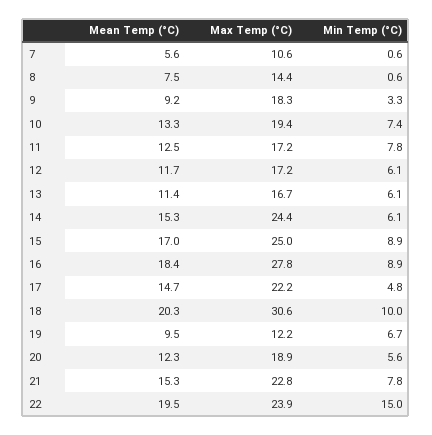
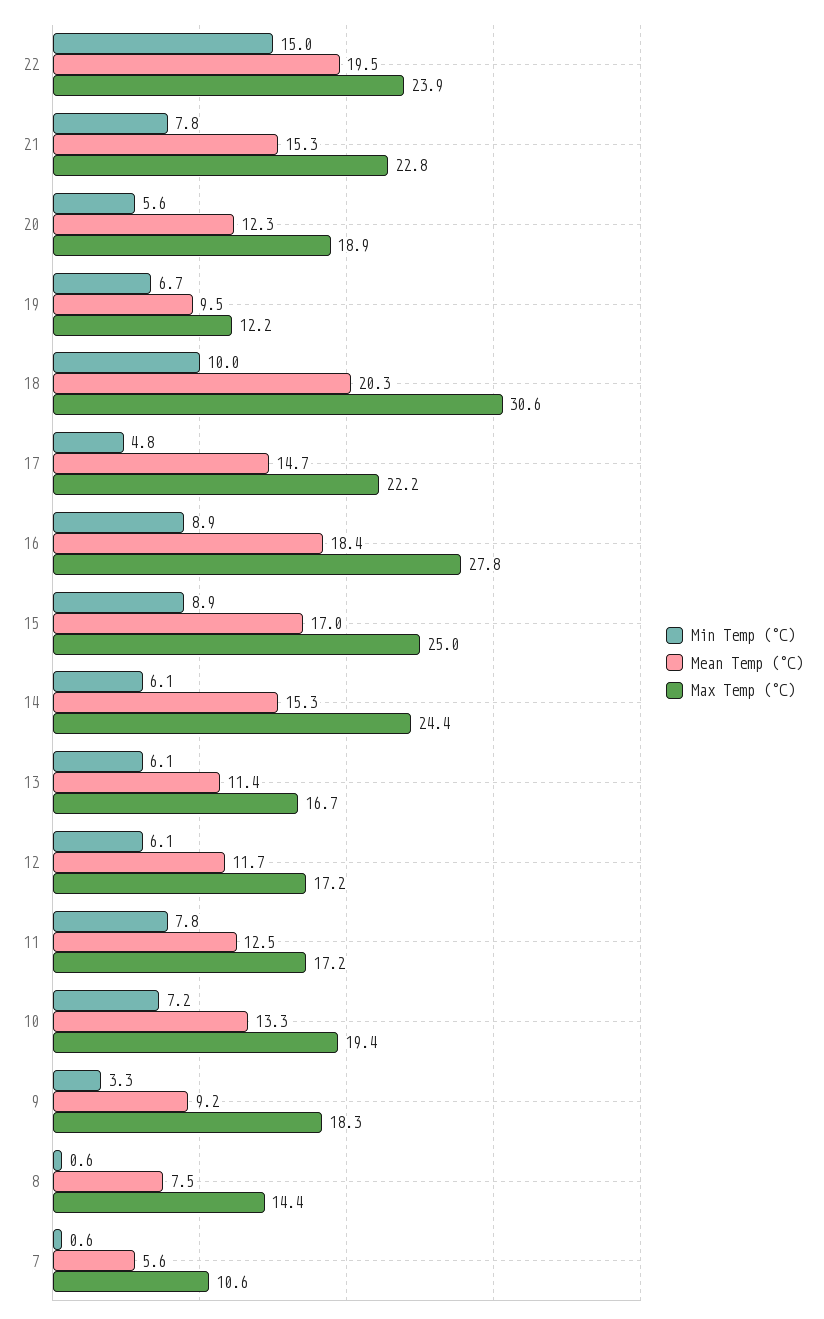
Min Temp (°C), 10: 7.4 -> 7.2

